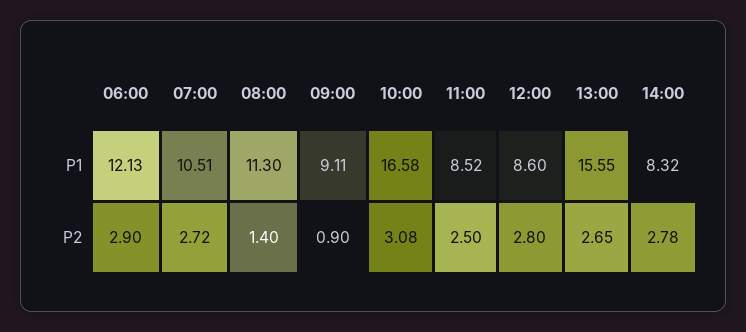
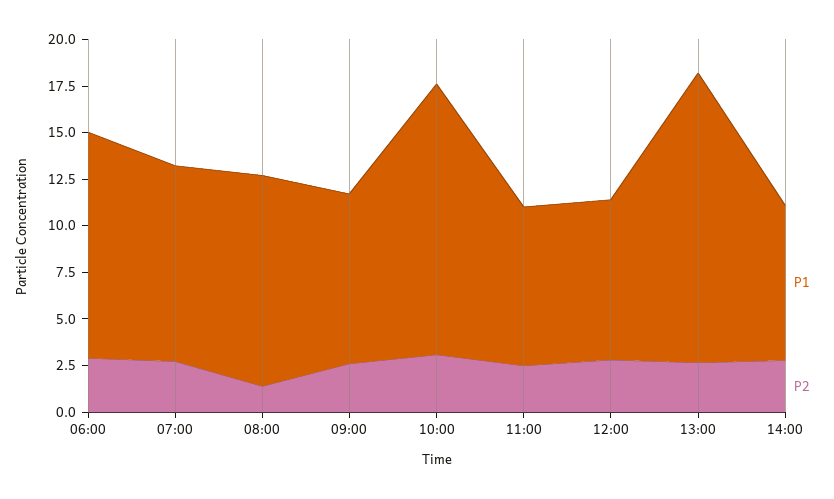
P1, 10:00: 16.58 -> 14.5
P2, 09:00: 0.9 -> 2.5

